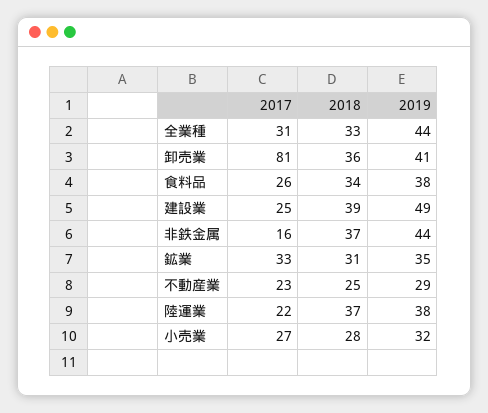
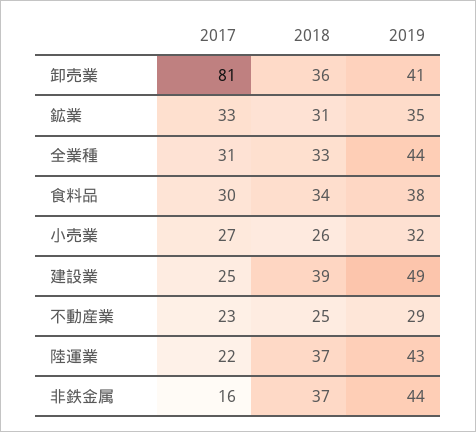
2017, 食料品: 26 -> 30
2019, 陸運業: 38 -> 43
2018, 小売業: 28 -> 26

